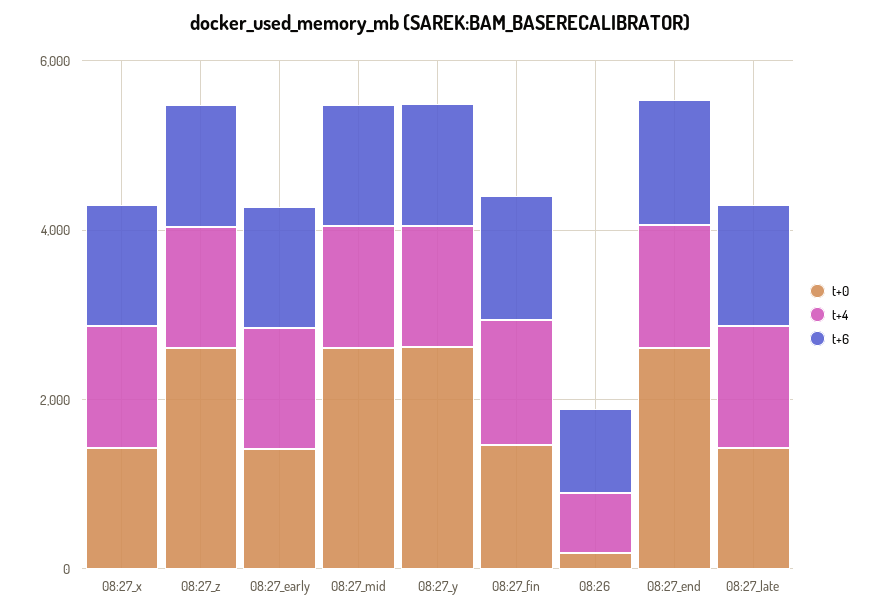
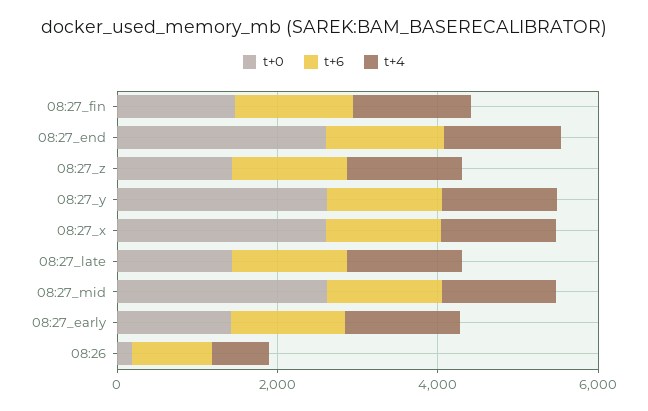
t+0, 08:27_x: 1500 -> 2500
t+0, 08:27_z: 2500 -> 1500

